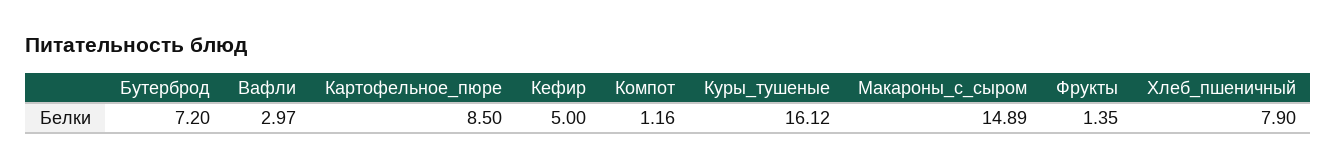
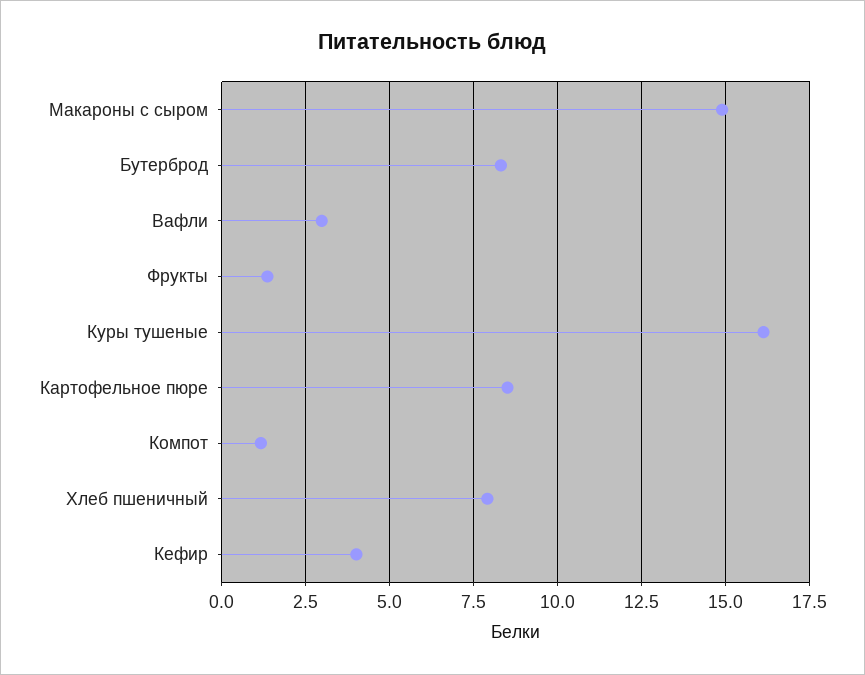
Бутерброд: 7.2 -> 8.25
Кефир: 5 -> 4

